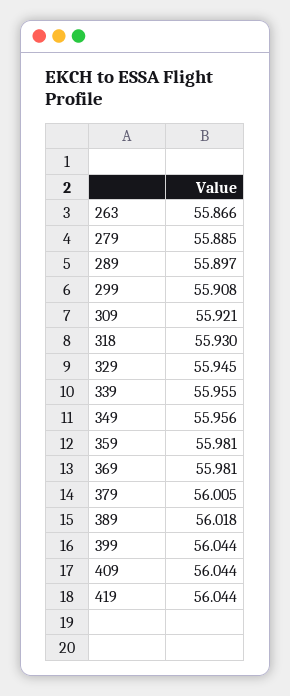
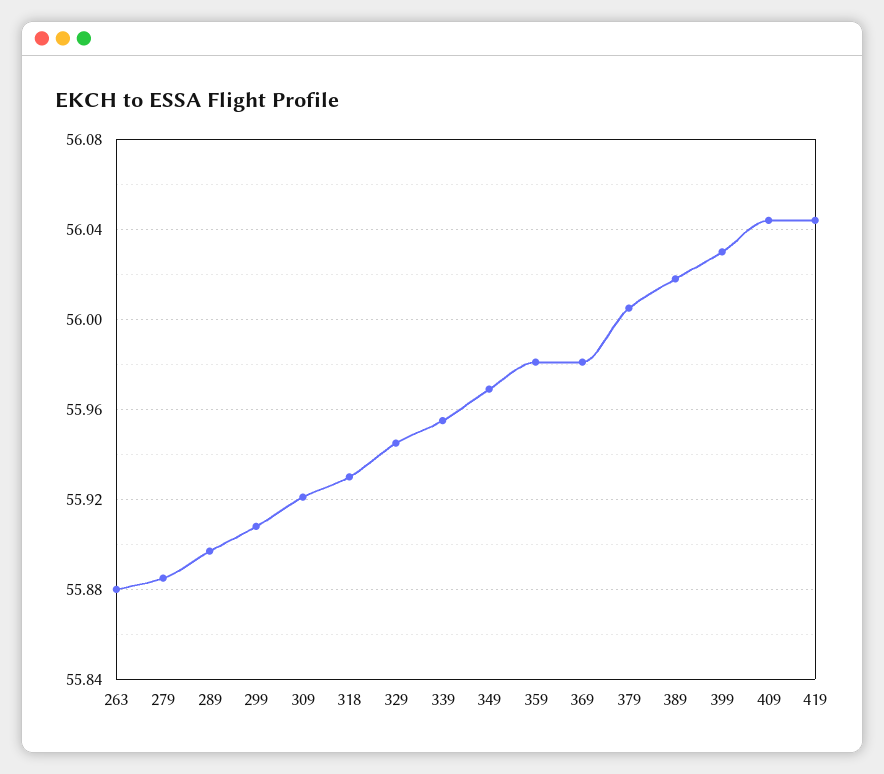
263: 55.866 -> 55.88
349: 55.956 -> 55.97
399: 56.044 -> 56.03

